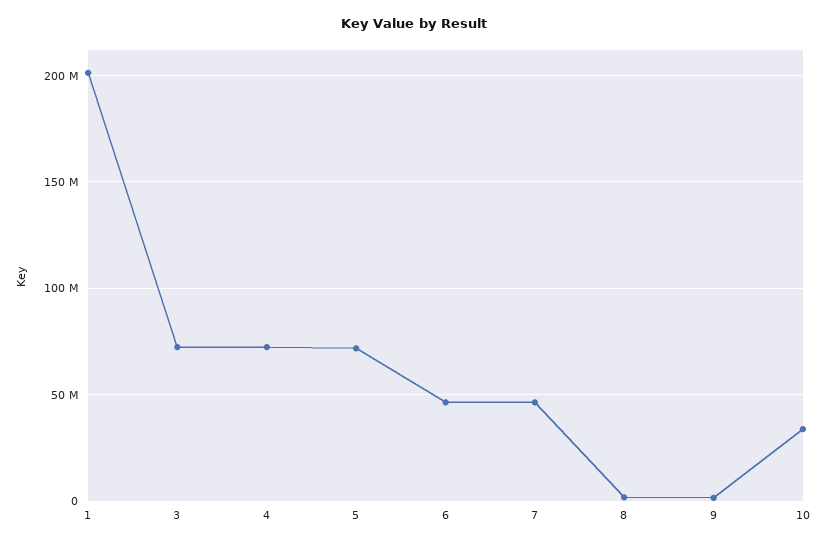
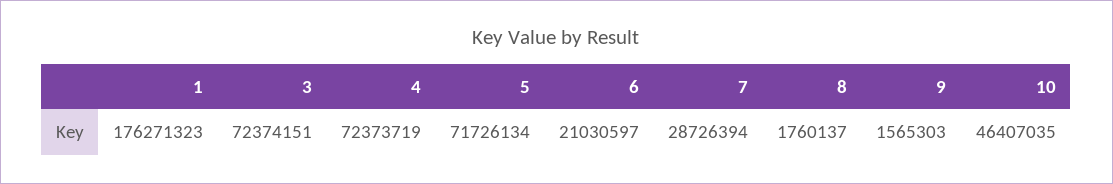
1: 200000000 -> 176271323
6: 45000000 -> 21030597
7: 45000000 -> 28726394
10: 35000000 -> 46407035

